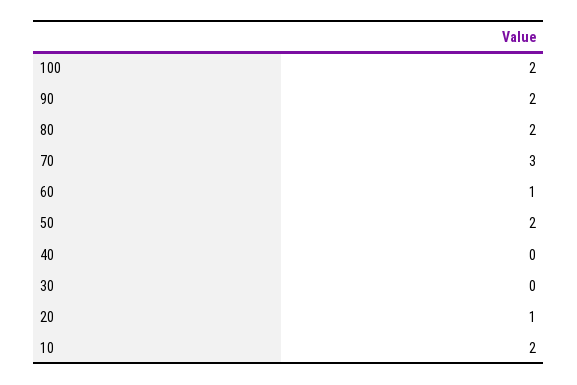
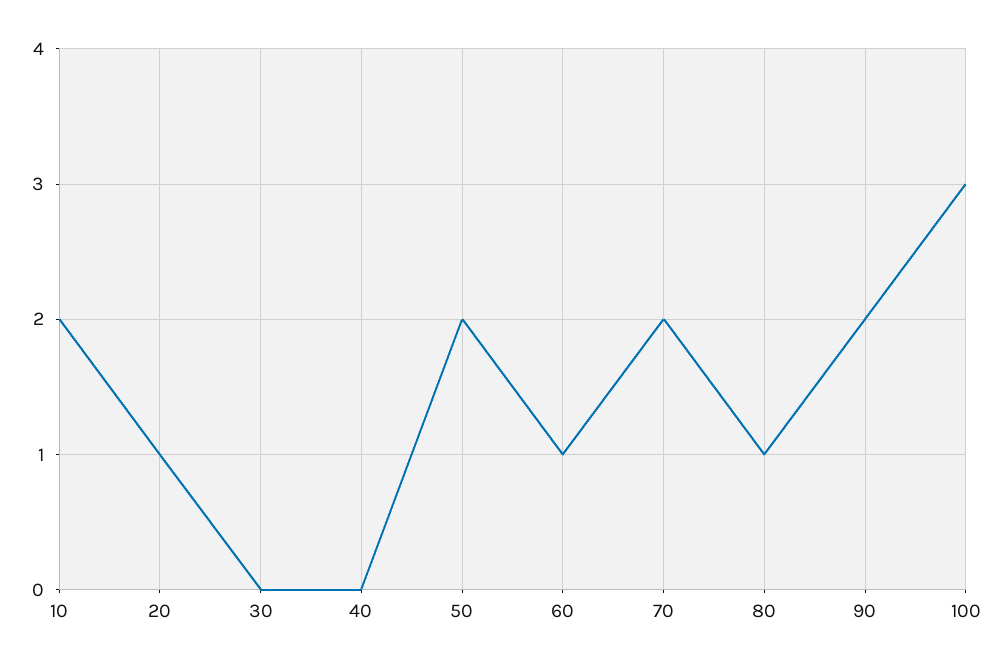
100: 2 -> 3
80: 2 -> 1
70: 3 -> 2

